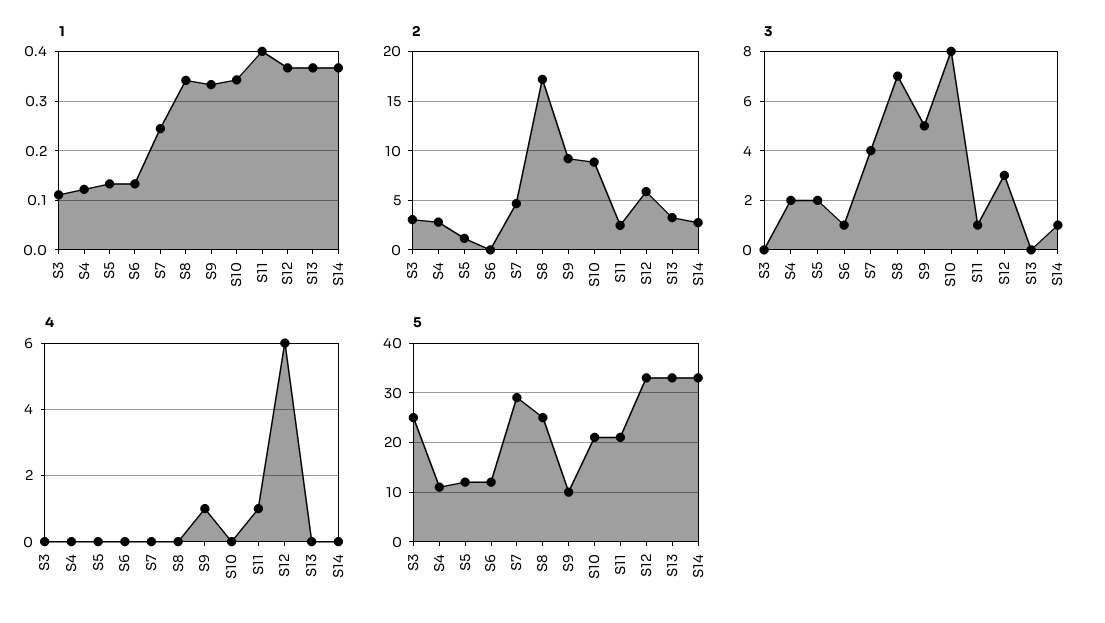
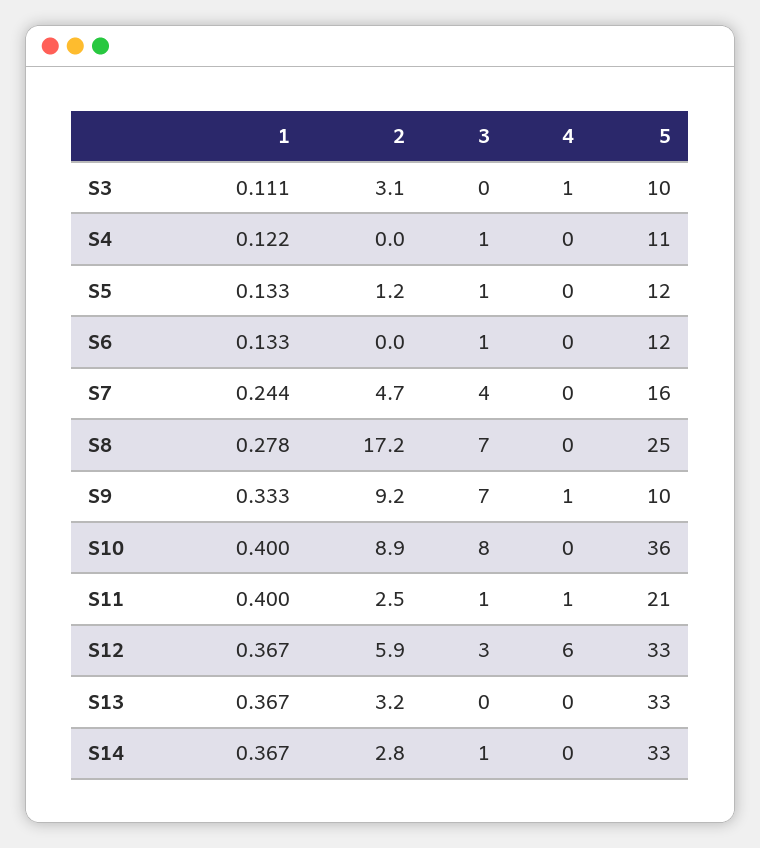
1, S8: 0.34 -> 0.278
1, S10: 0.34 -> 0.4
2, S4: 3 -> 0
3, S4: 2 -> 1
3, S5: 2 -> 1
3, S9: 5 -> 7
4, S3: 0 -> 1
5, S3: 25 -> 10
5, S7: 30 -> 16
5, S10: 20 -> 36

